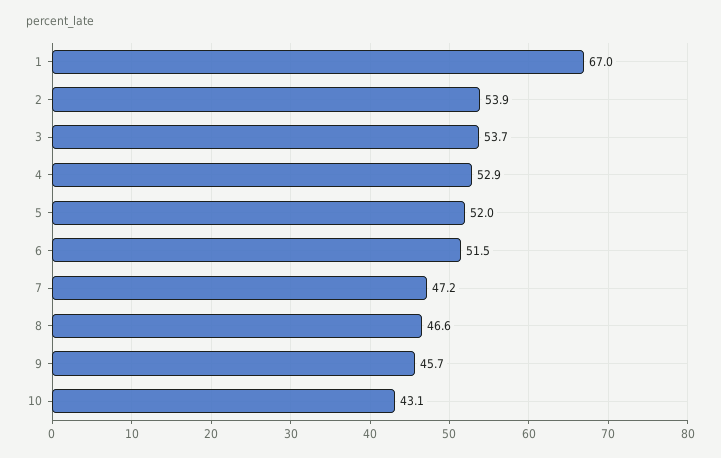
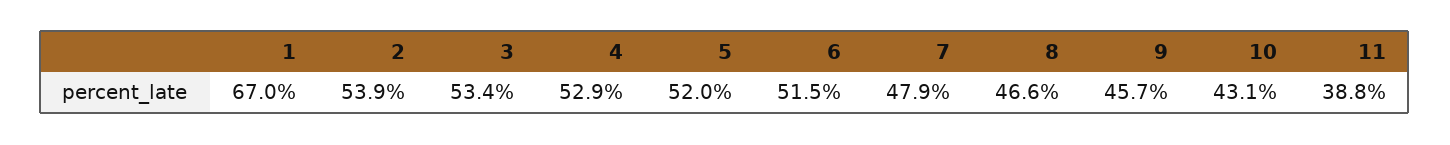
3: 53.7 -> 53.4
7: 47.2 -> 47.9
11: none -> 38.8

